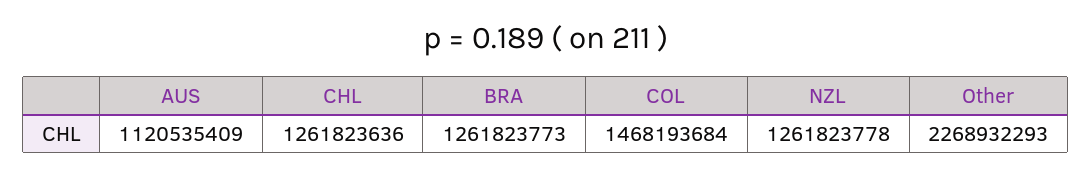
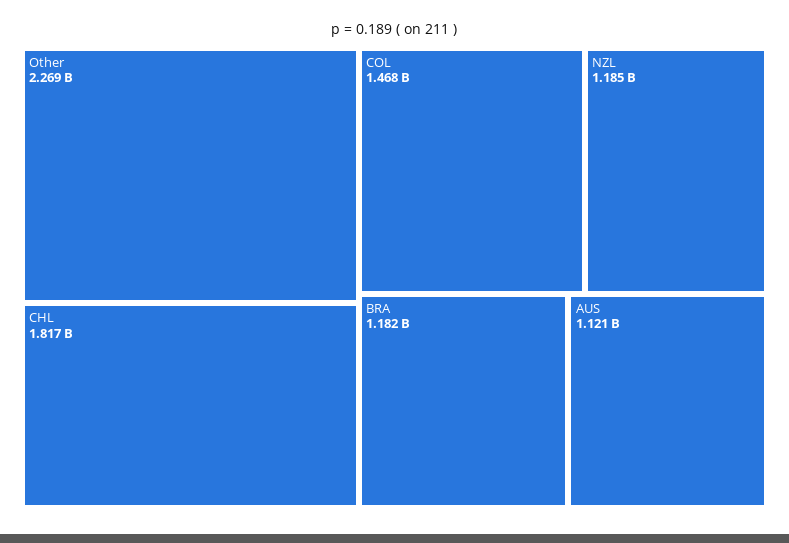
CHL: 1261823636 -> 1817000000
BRA: 1261823773 -> 1182000000
NZL: 1261823778 -> 1185000000

